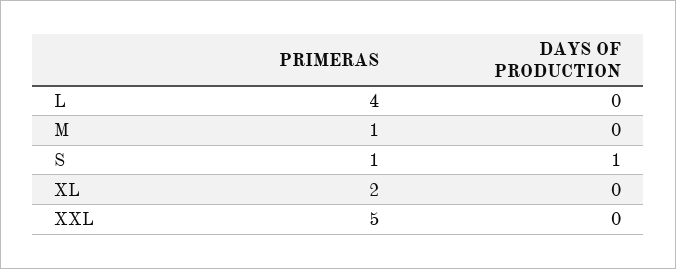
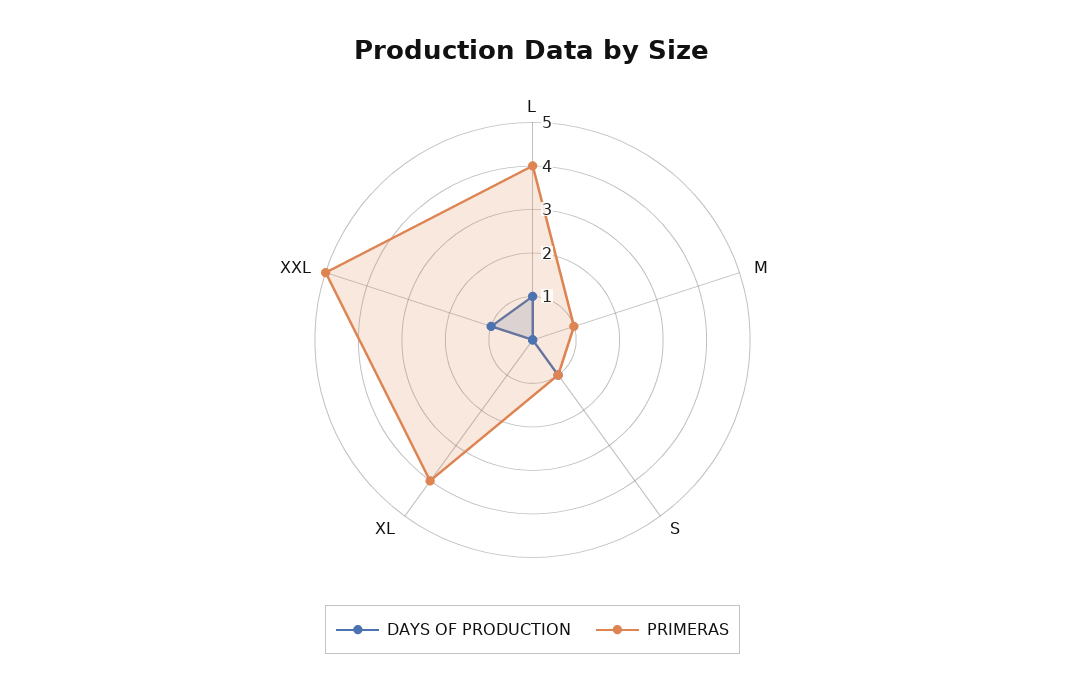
DAYS OF PRODUCTION, L: 0 -> 1
PRIMERAS, XL: 2 -> 4
DAYS OF PRODUCTION, XXL: 0 -> 1

